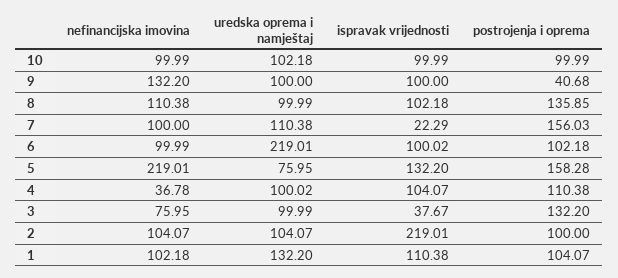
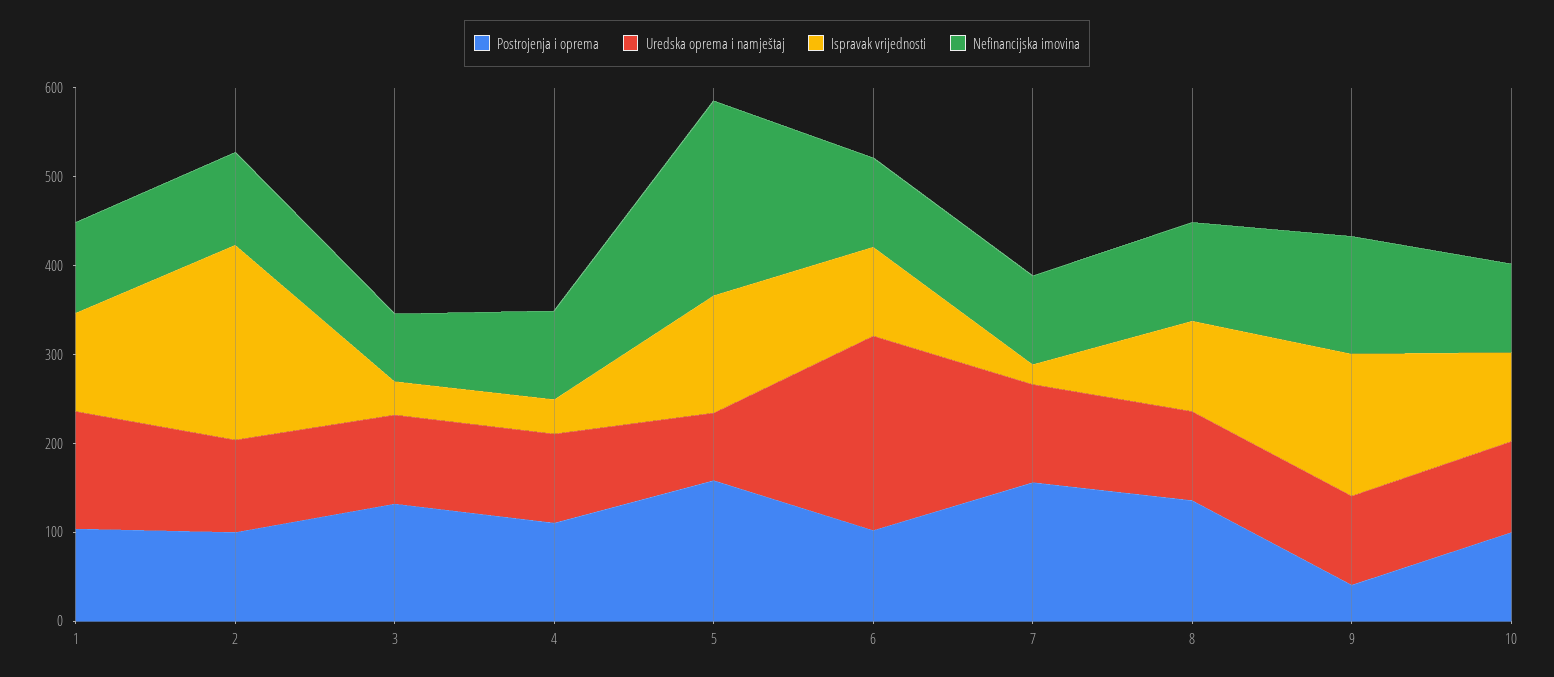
ispravak vrijednosti, 9: 100 -> 160
nefinancijska imovina, 4: 36.78 -> 100
ispravak vrijednosti, 4: 104.07 -> 40

